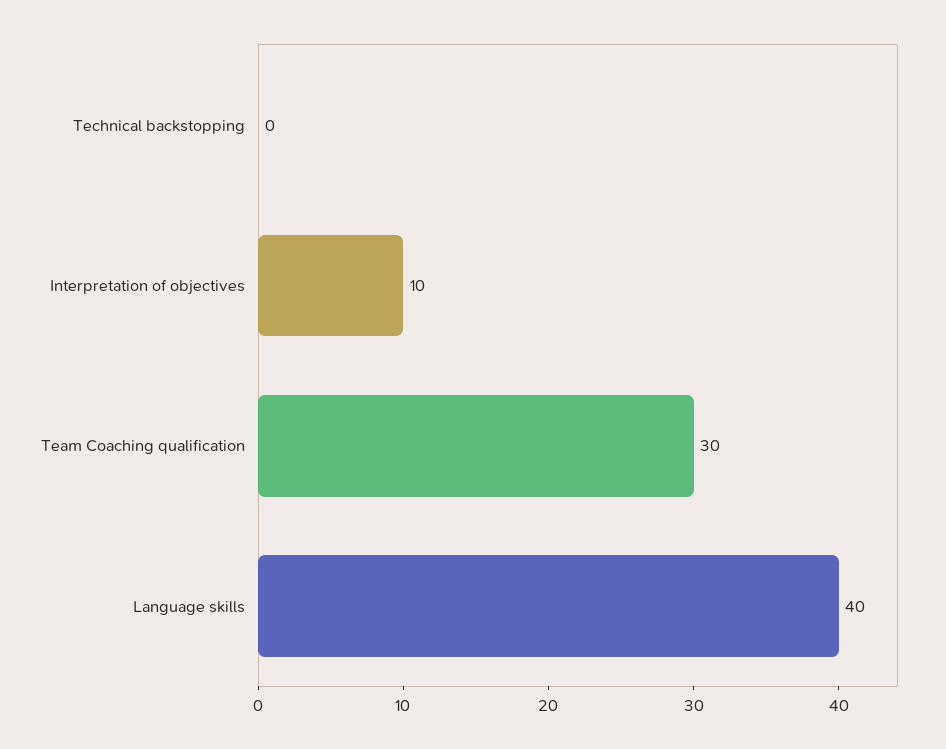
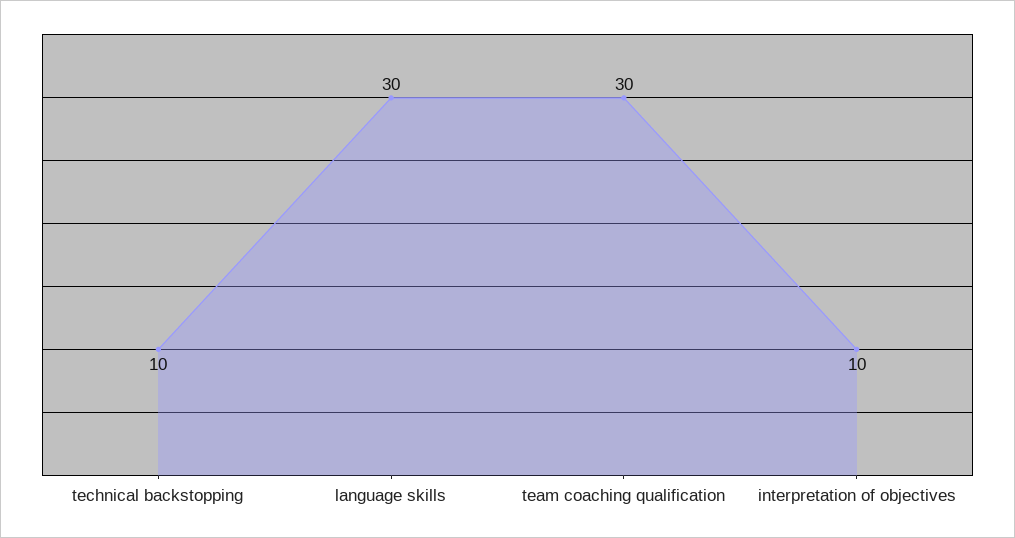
Technical backstopping: 0 -> 10
Language skills: 40 -> 30

